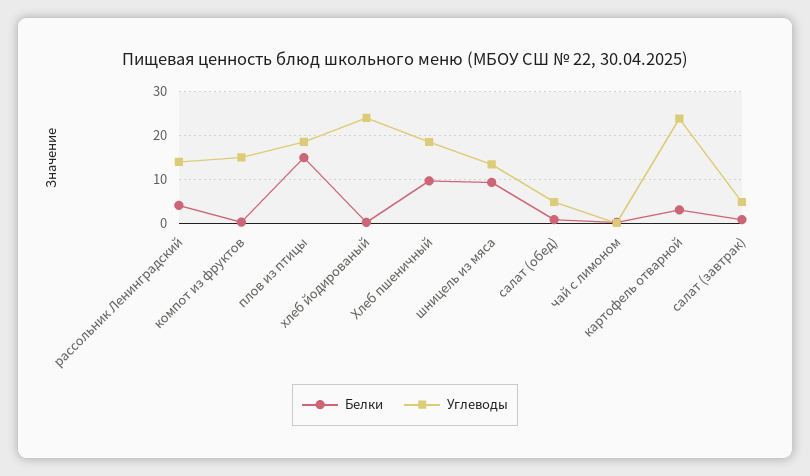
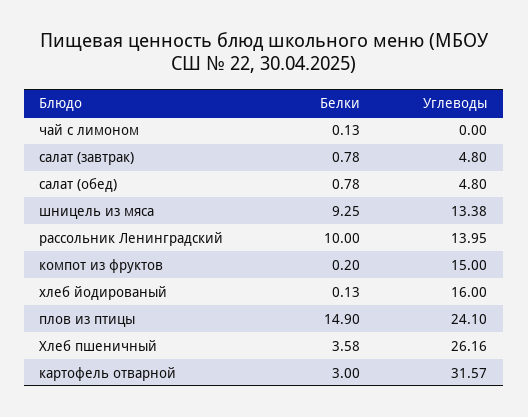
Белки, рассольник Ленинградский: 4 -> 10
Углеводы, плов из птицы: 18 -> 24.1
Углеводы, хлеб йодированый: 24 -> 16
Белки, Хлеб пшеничный: 10 -> 3.58
Углеводы, Хлеб пшеничный: 18 -> 26.16
Углеводы, картофель отварной: 24 -> 31.57

